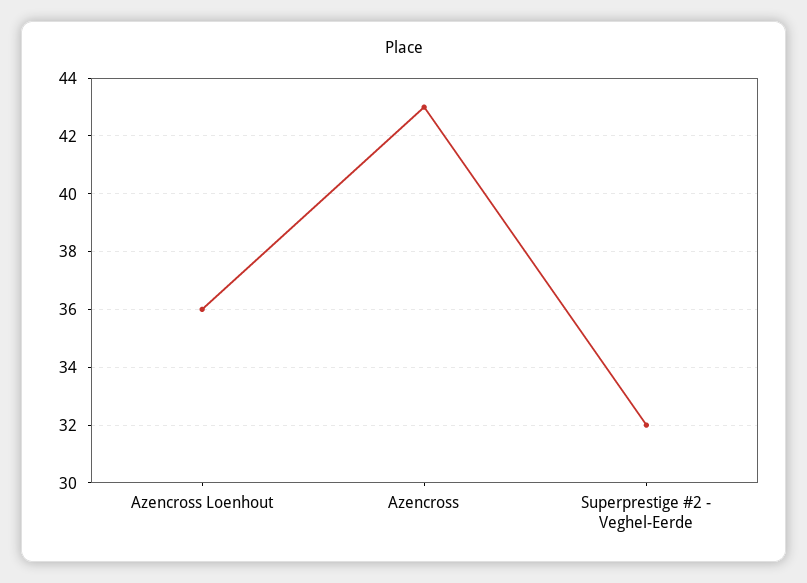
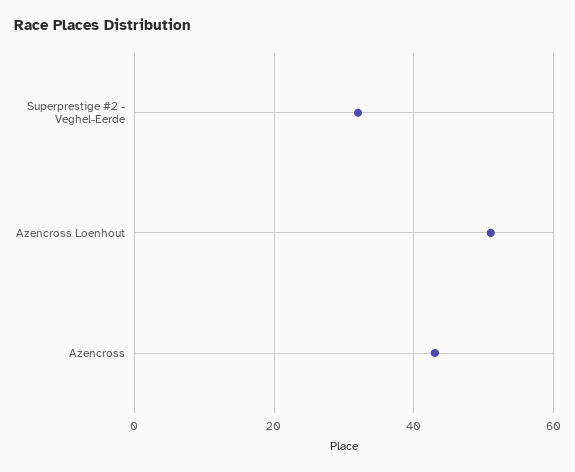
Azencross Loenhout: 36 -> 50

